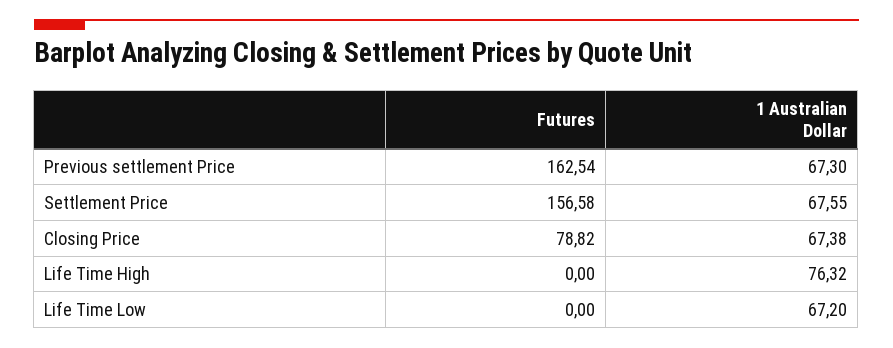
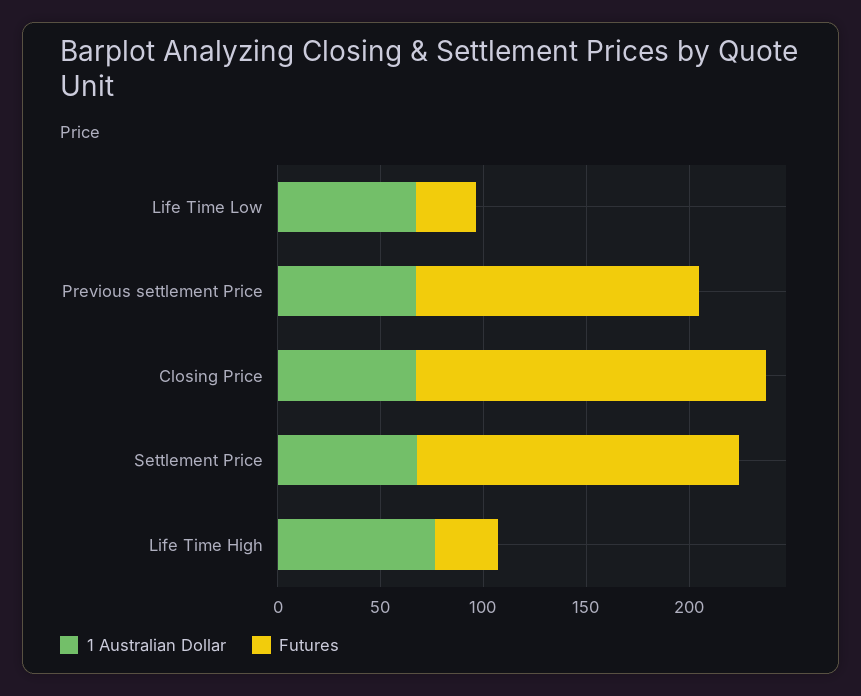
Futures, Previous settlement Price: 162.54 -> 140
Futures, Closing Price: 78.82 -> 170
Futures, Life Time High: 0 -> 30
Futures, Life Time Low: 0 -> 30

